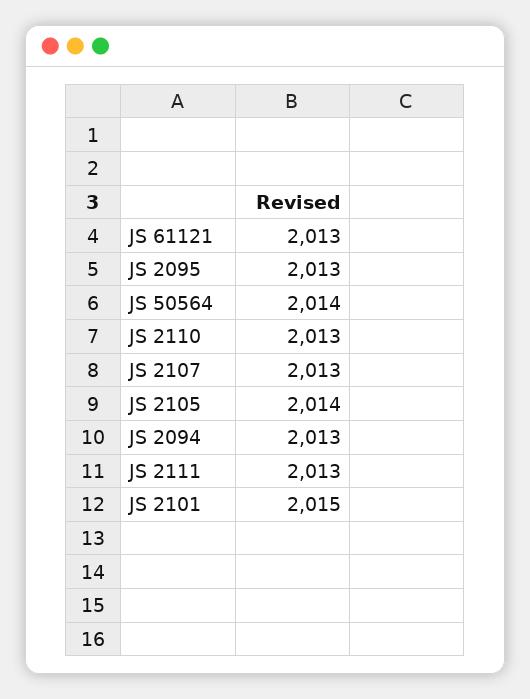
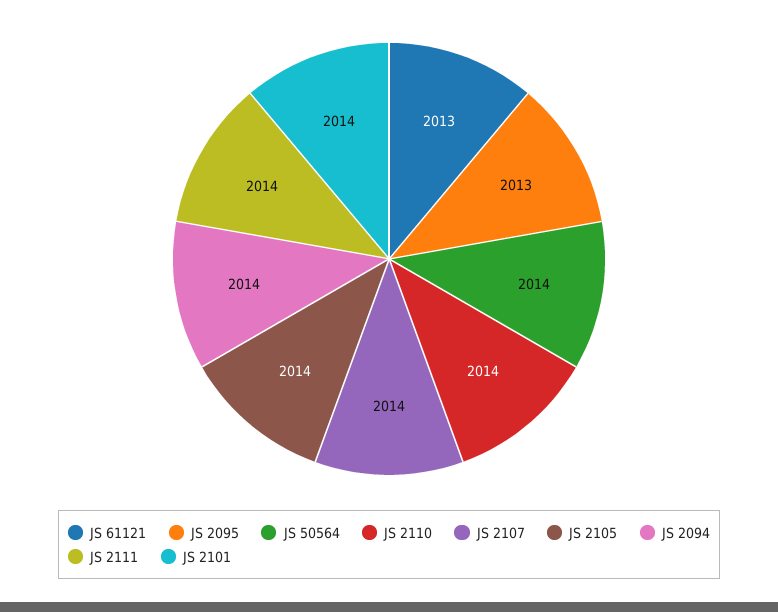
JS 2110: 2013 -> 2014
JS 2107: 2013 -> 2014
JS 2094: 2013 -> 2014
JS 2111: 2013 -> 2014
JS 2101: 2015 -> 2014

